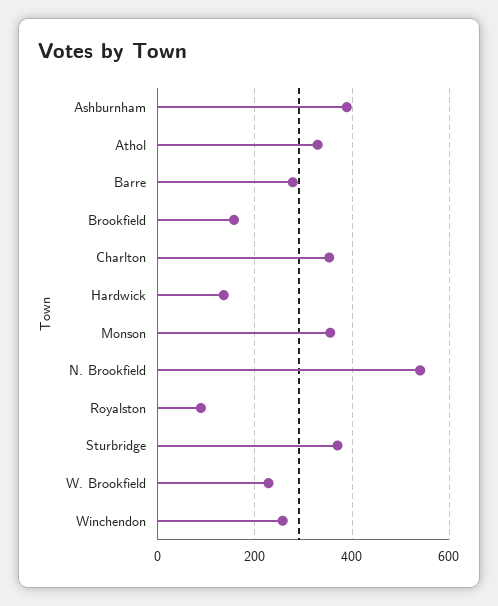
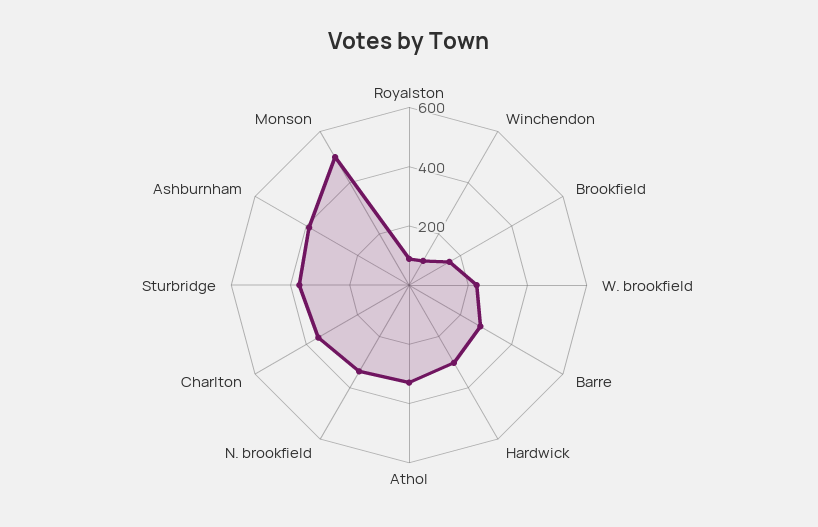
Hardwick: 140 -> 300
Monson: 360 -> 500
N. Brookfield: 540 -> 350
Winchendon: 260 -> 100

